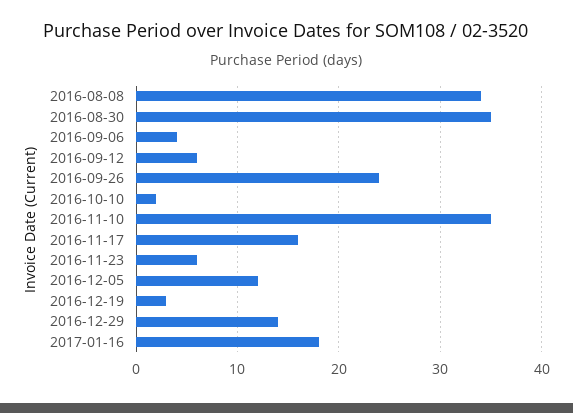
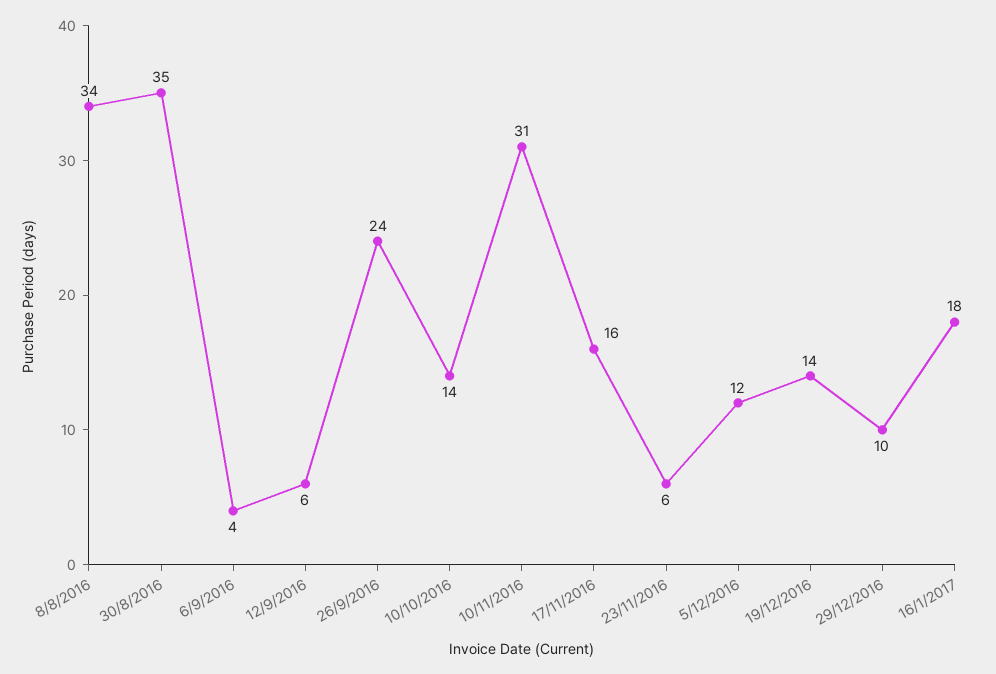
2016-10-10: 2 -> 14
2016-11-10: 35 -> 31
2016-12-19: 3 -> 14
2016-12-29: 14 -> 10

